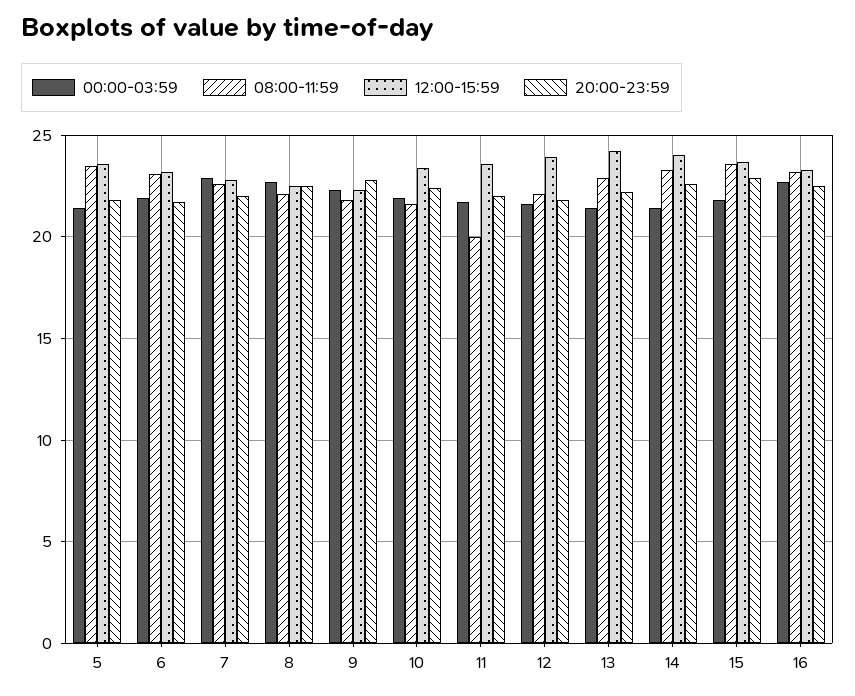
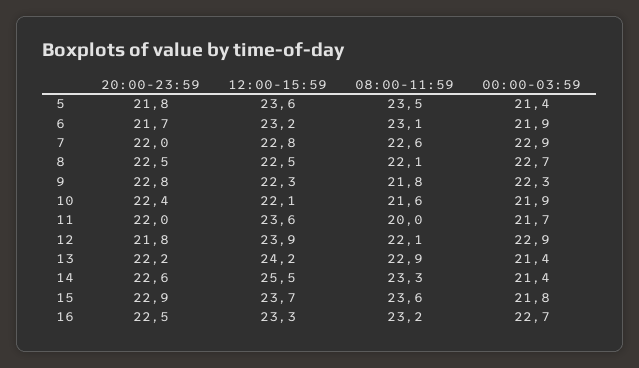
12:00-15:59, 10: 23.5 -> 22.1
00:00-03:59, 12: 21.5 -> 22.9
12:00-15:59, 14: 24 -> 25.5

